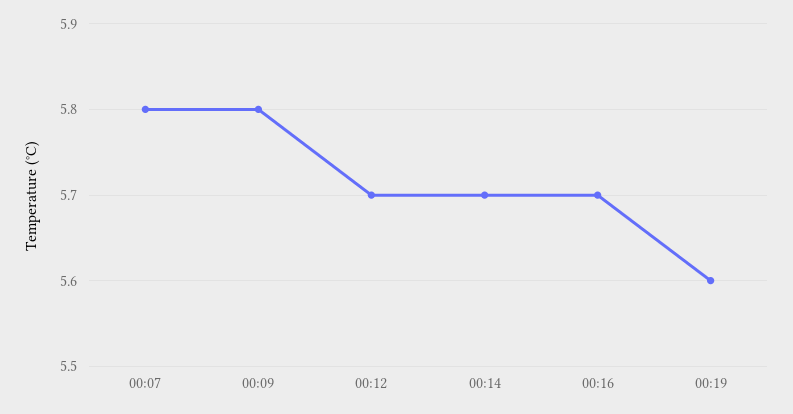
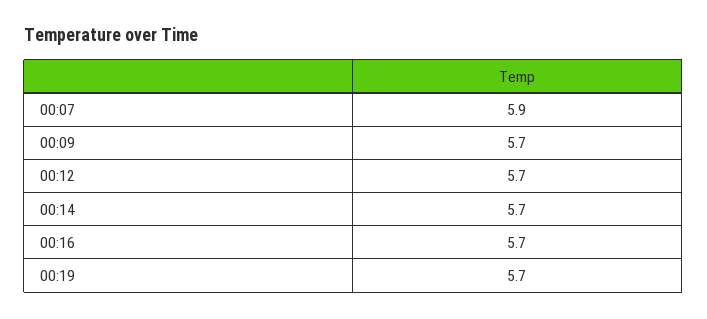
00:07: 5.8 -> 5.9
00:09: 5.8 -> 5.7
00:19: 5.6 -> 5.7

